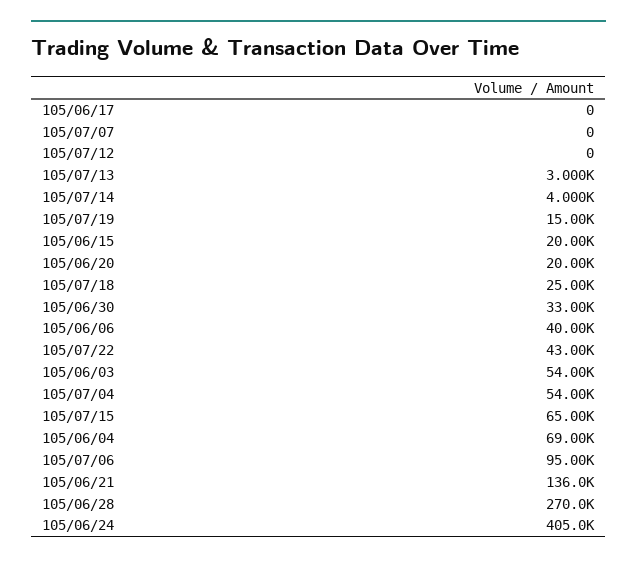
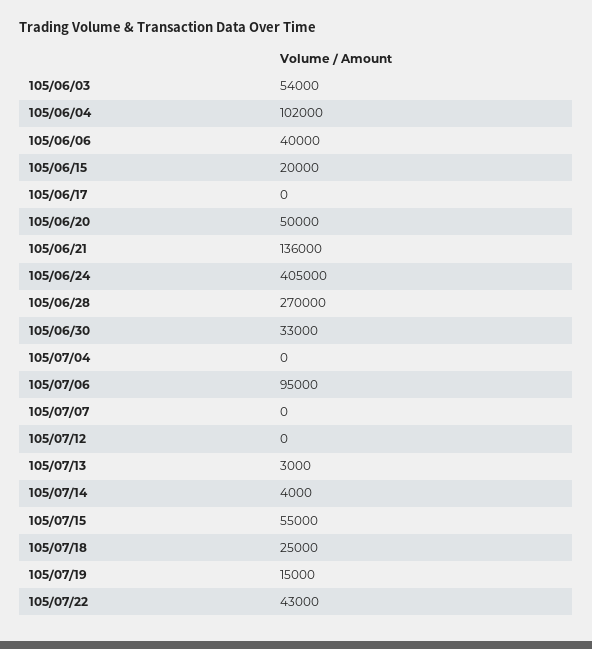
105/06/20: 20000 -> 50000
105/07/04: 54000 -> 0
105/07/15: 65000 -> 55000
105/06/04: 69000 -> 102000

